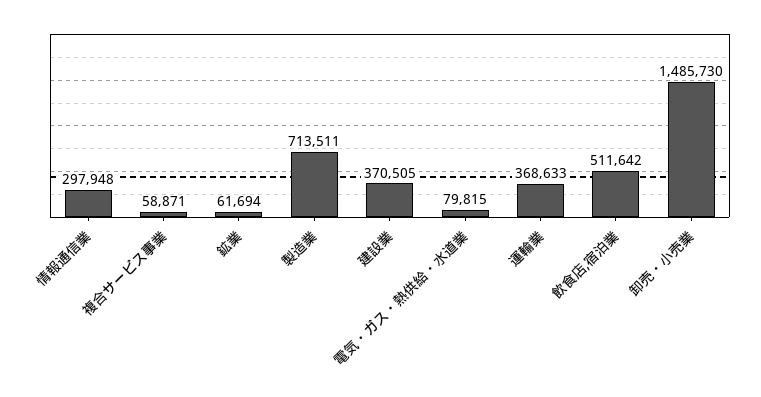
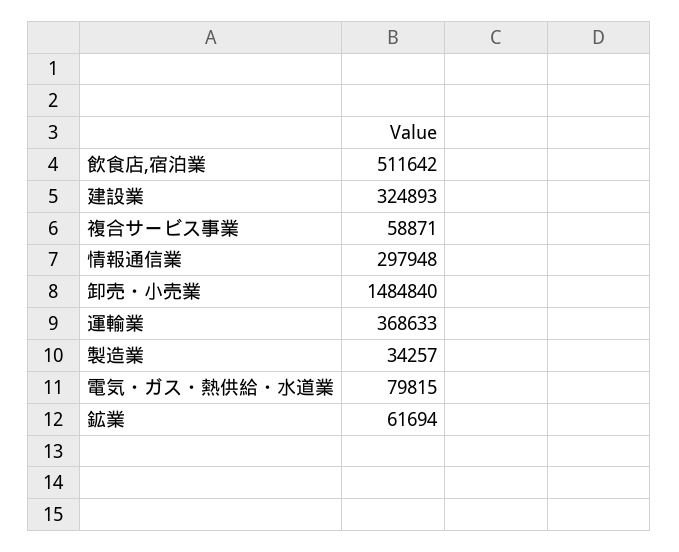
製造業: 713511 -> 34257
建設業: 370505 -> 324893
卸売・小売業: 1485730 -> 1484840

